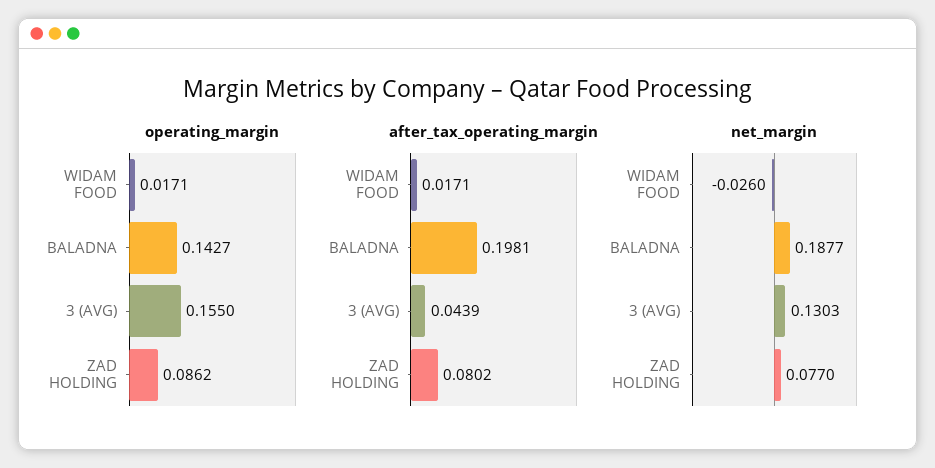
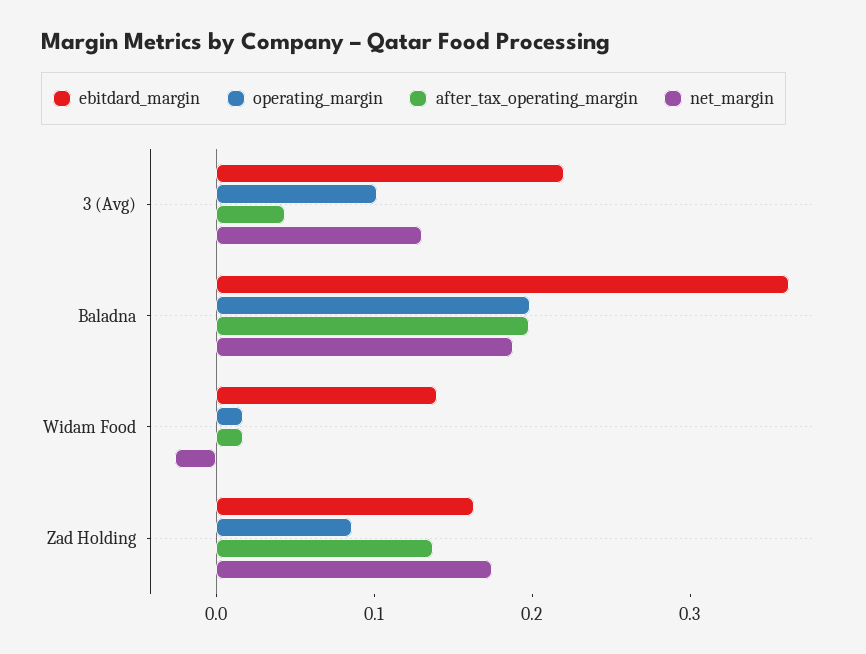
operating_margin, BALADNA: 0.1427 -> 0.2
operating_margin, 3 (AVG): 0.155 -> 0.1
after_tax_operating_margin, ZAD HOLDING: 0.0802 -> 0.14
net_margin, ZAD HOLDING: 0.077 -> 0.18
ebitdard_margin, 3 (AVG): none -> 0.22
ebitdard_margin, BALADNA: none -> 0.36
ebitdard_margin, WIDAM FOOD: none -> 0.14
ebitdard_margin, ZAD HOLDING: none -> 0.16

